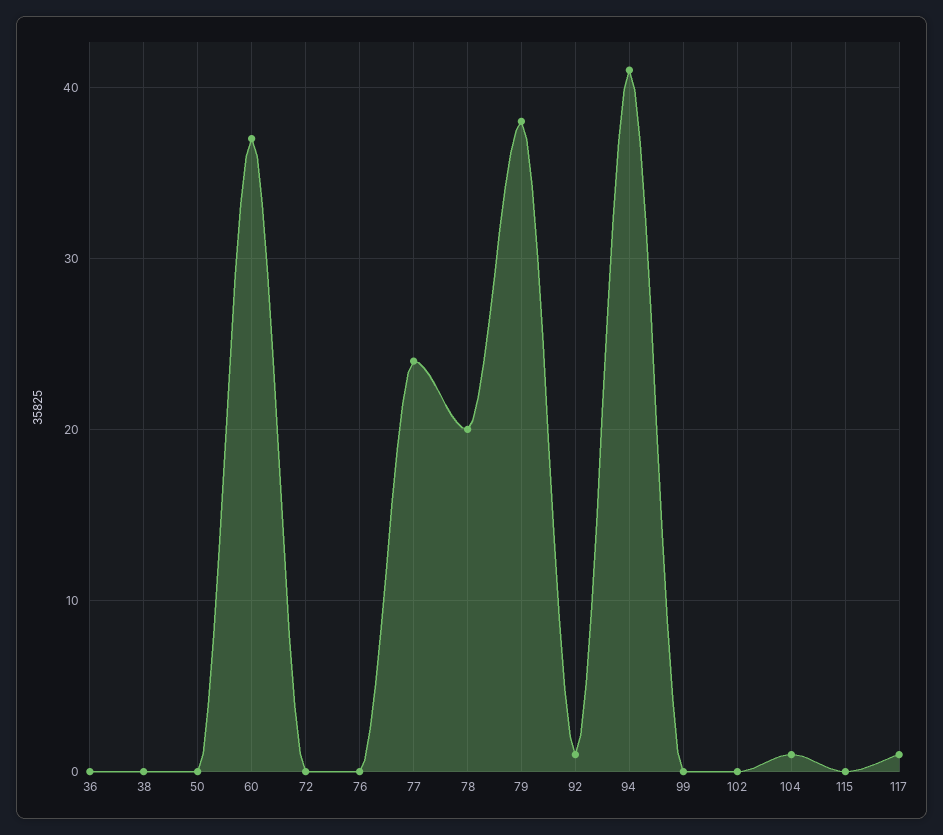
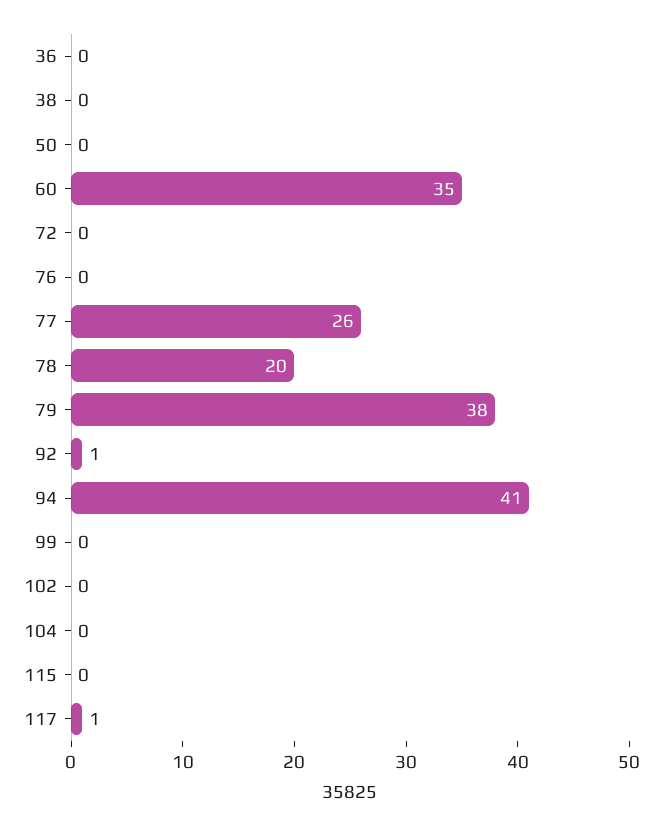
60: 37 -> 35
77: 24 -> 26
104: 1 -> 0

